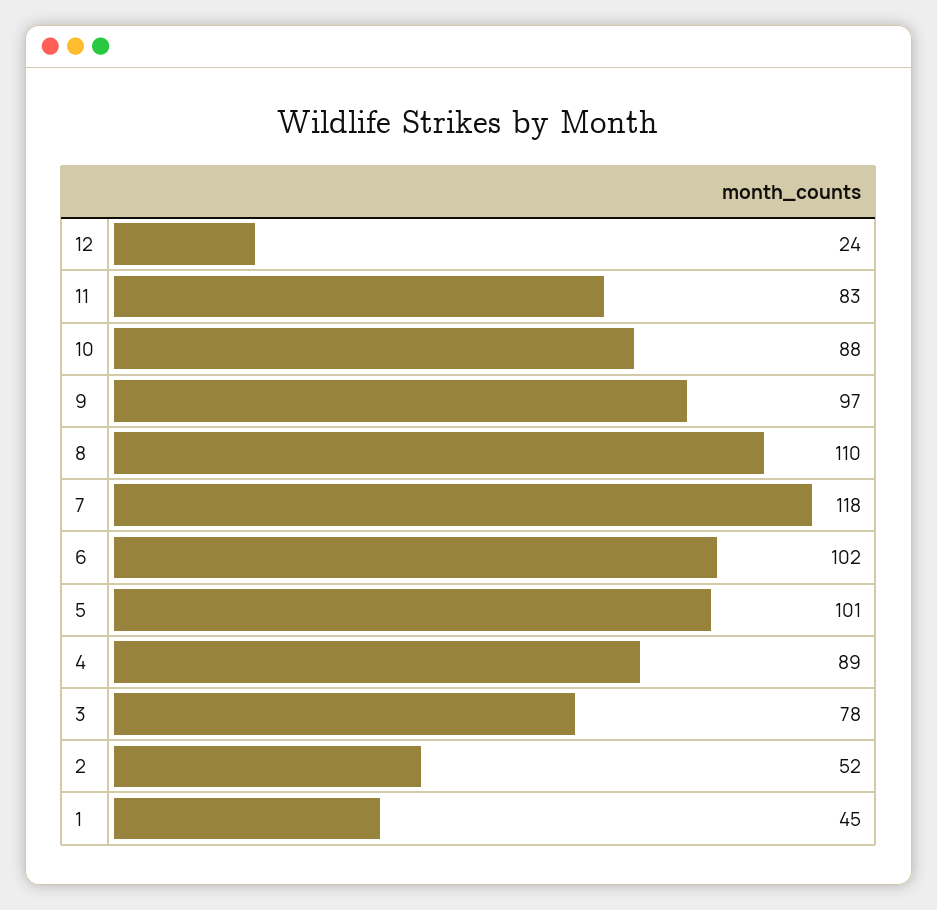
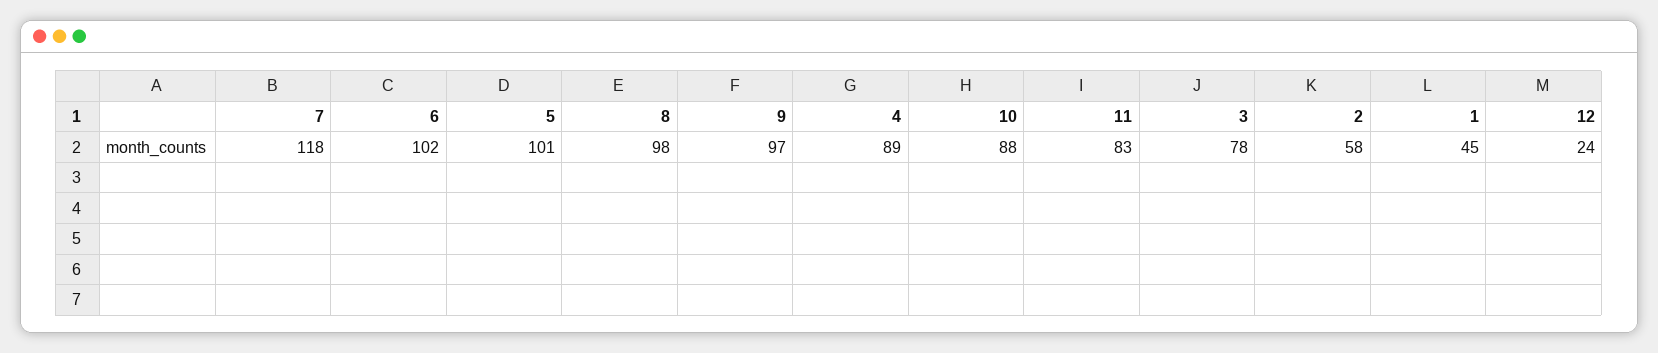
8: 110 -> 98
2: 52 -> 58

